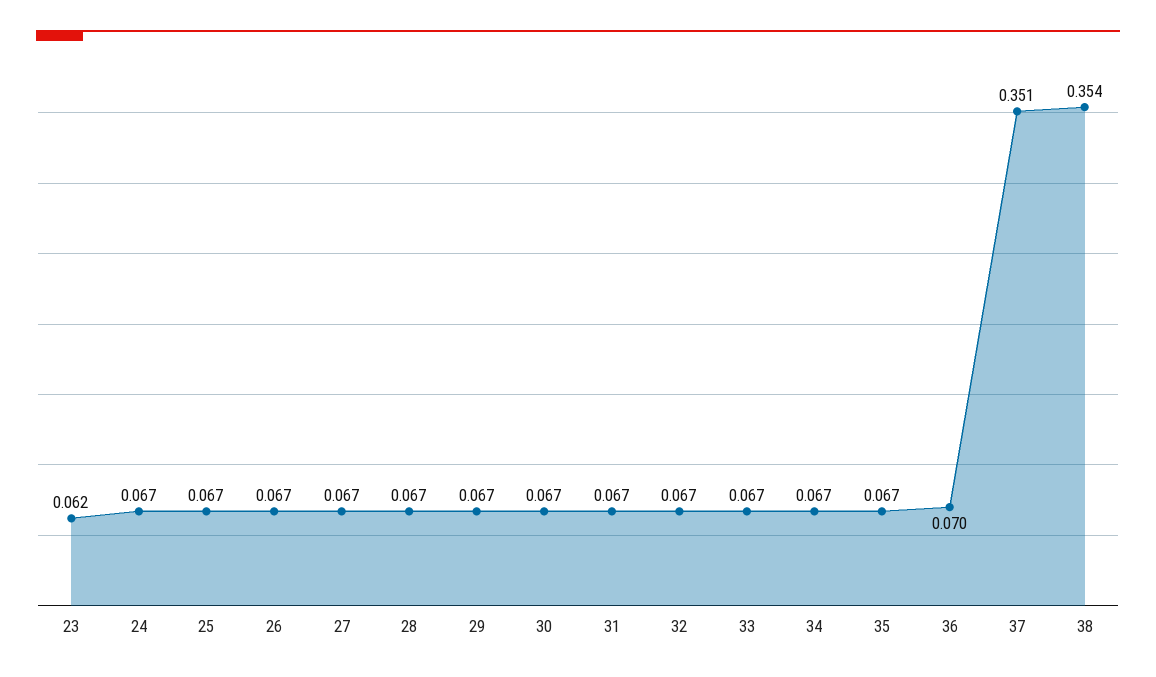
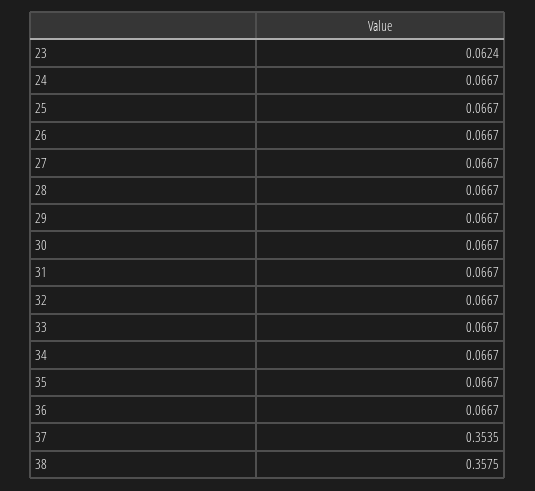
36: 0.07 -> 0.0667
37: 0.351 -> 0.3535
38: 0.354 -> 0.3575

